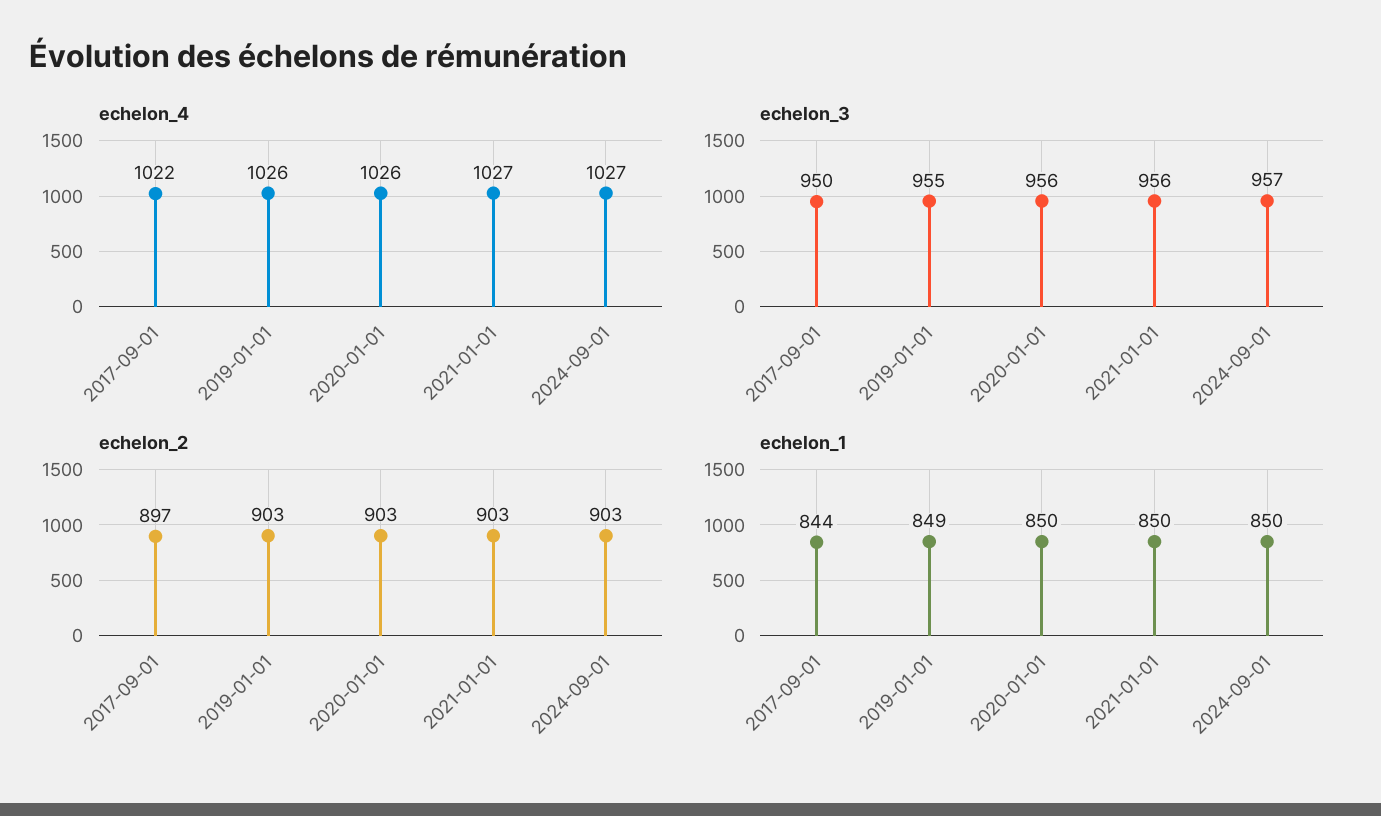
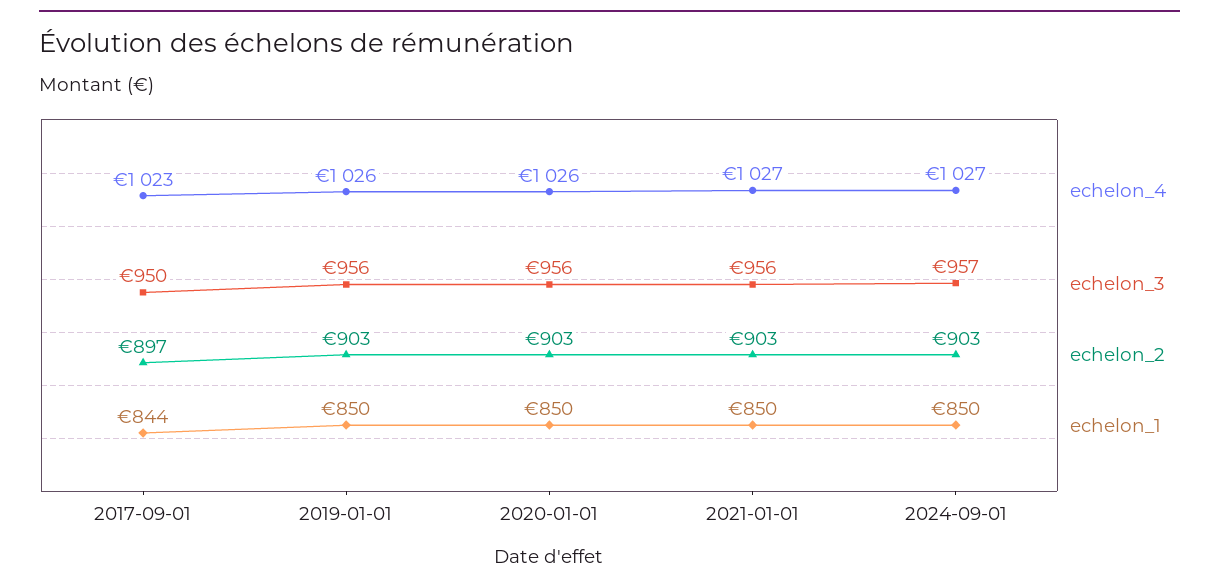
echelon_4, 2017-09-01: 1022 -> 1023
echelon_3, 2019-01-01: 955 -> 956
echelon_1, 2019-01-01: 849 -> 850

